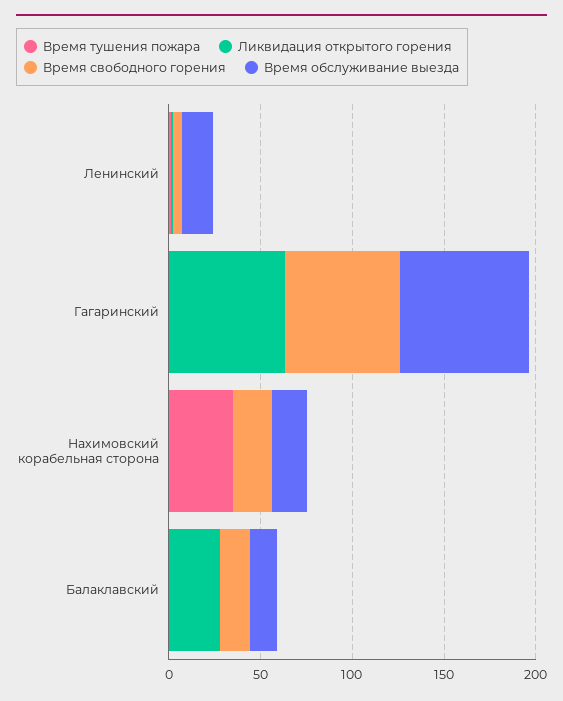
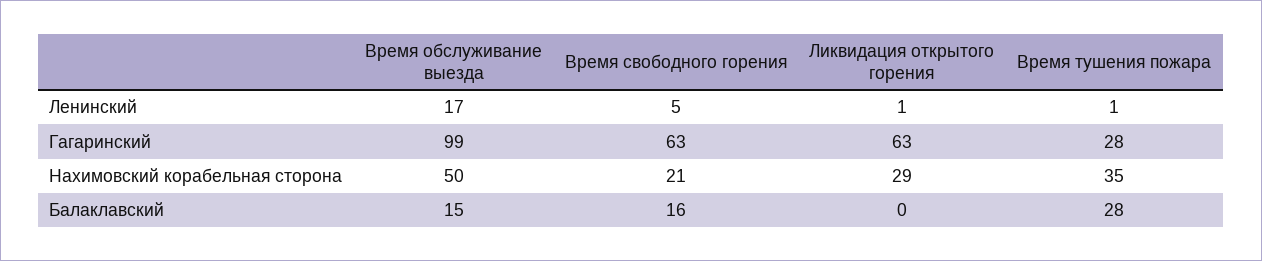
Время тушения пожара, Гагаринский: 0 -> 28
Время обслуживание выезда, Гагаринский: 70 -> 99
Ликвидация открытого горения, Нахимовский корабельная сторона: 0 -> 29
Время обслуживание выезда, Нахимовский корабельная сторона: 20 -> 50
Время тушения пожара, Балаклавский: 0 -> 28
Ликвидация открытого горения, Балаклавский: 30 -> 0

